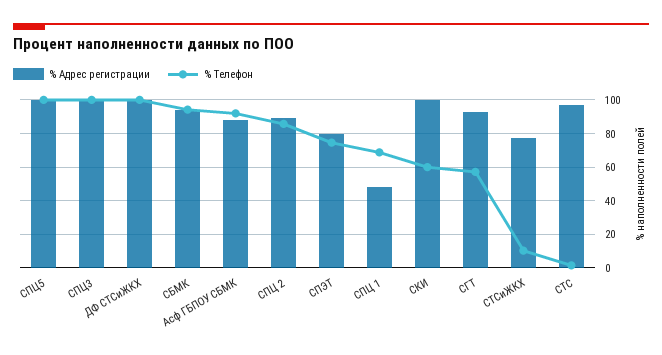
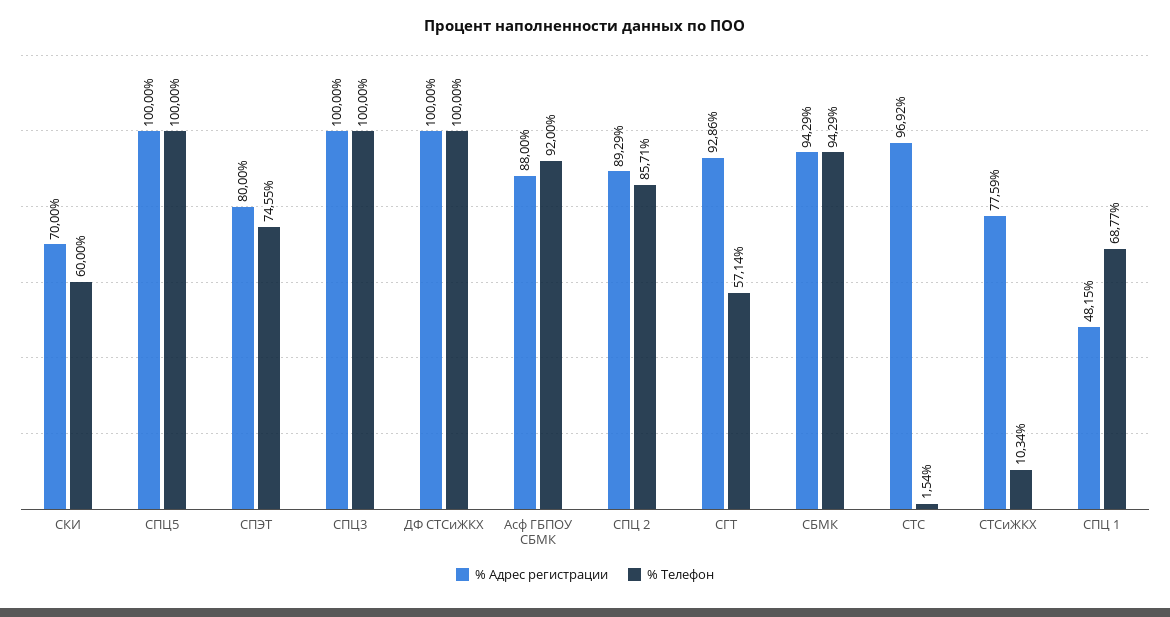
% Адрес регистрации, СКИ: 100 -> 70

